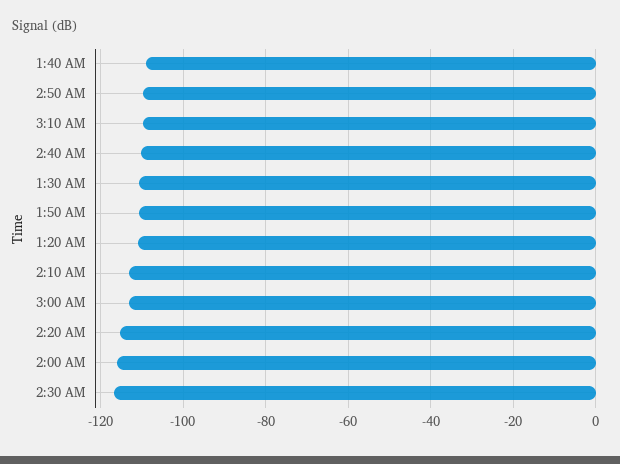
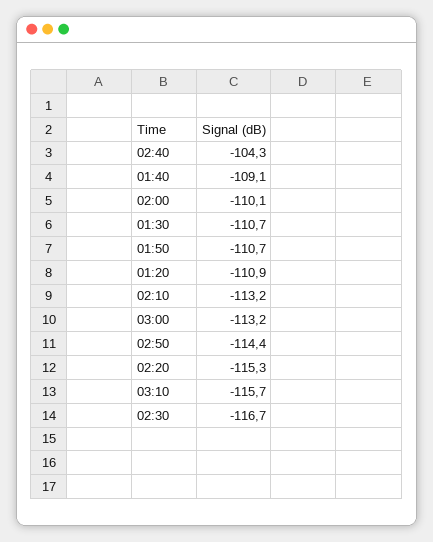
2:50 AM: -110 -> -114.4
3:10 AM: -110 -> -115.7
2:40 AM: -110 -> -104.3
2:00 AM: -116 -> -110.1

